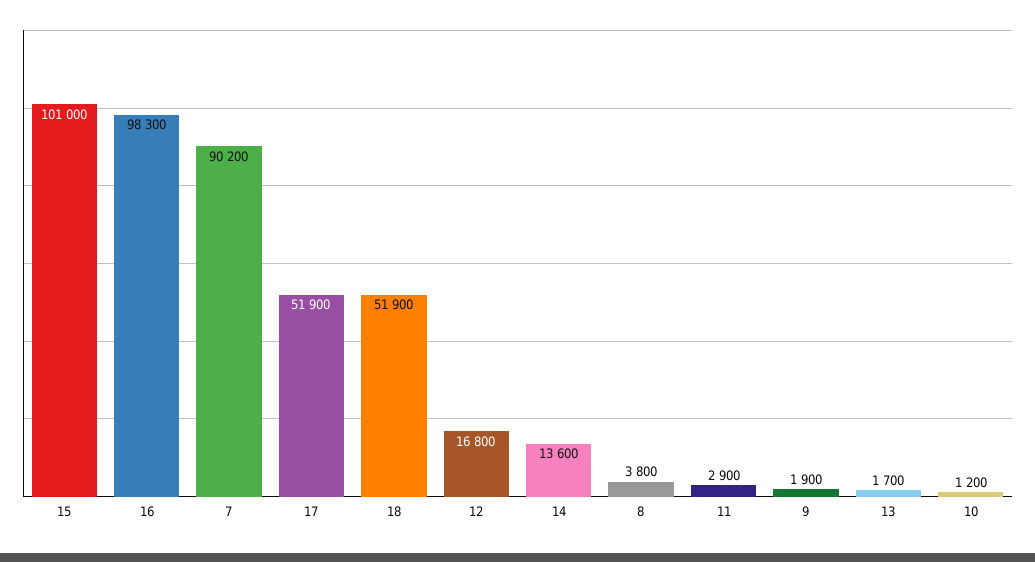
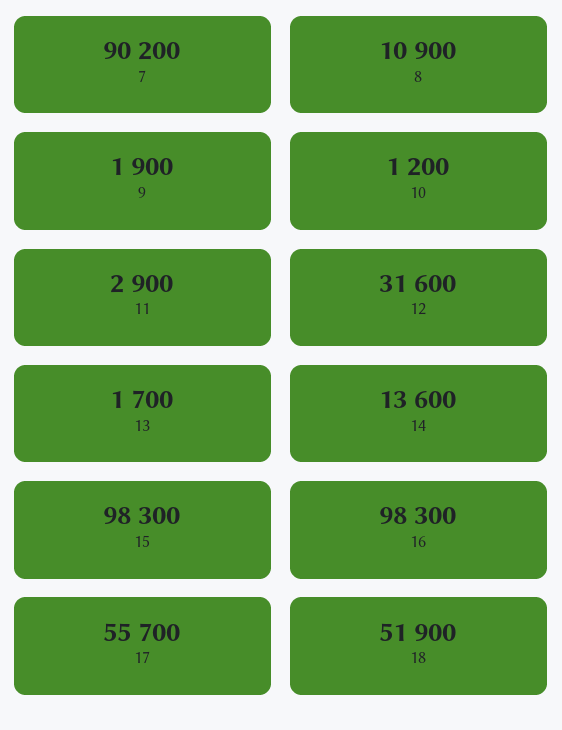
15: 101000 -> 98300
17: 51900 -> 55700
12: 16800 -> 31600
8: 3800 -> 10900

